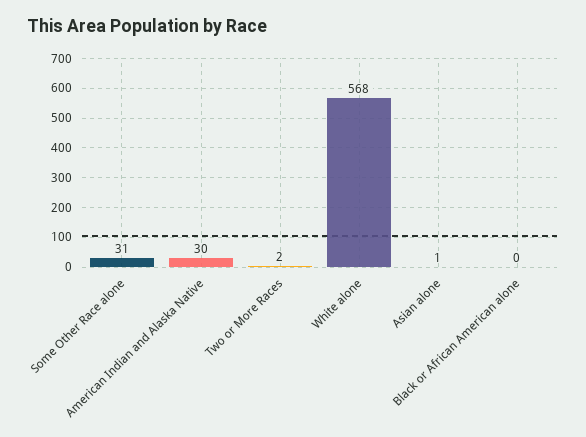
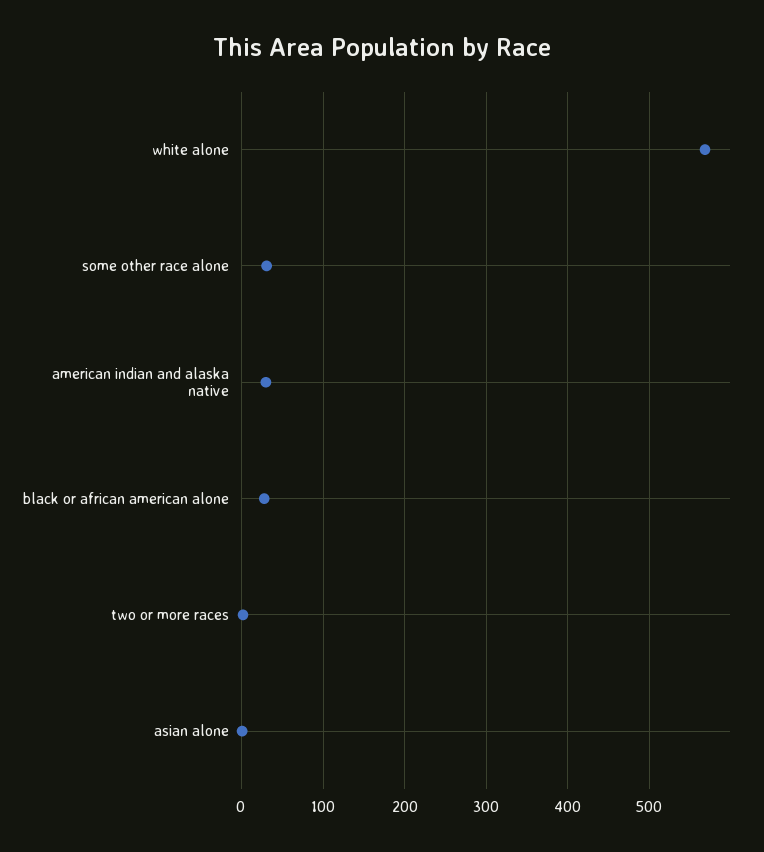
Black or African American alone: 0 -> 30

